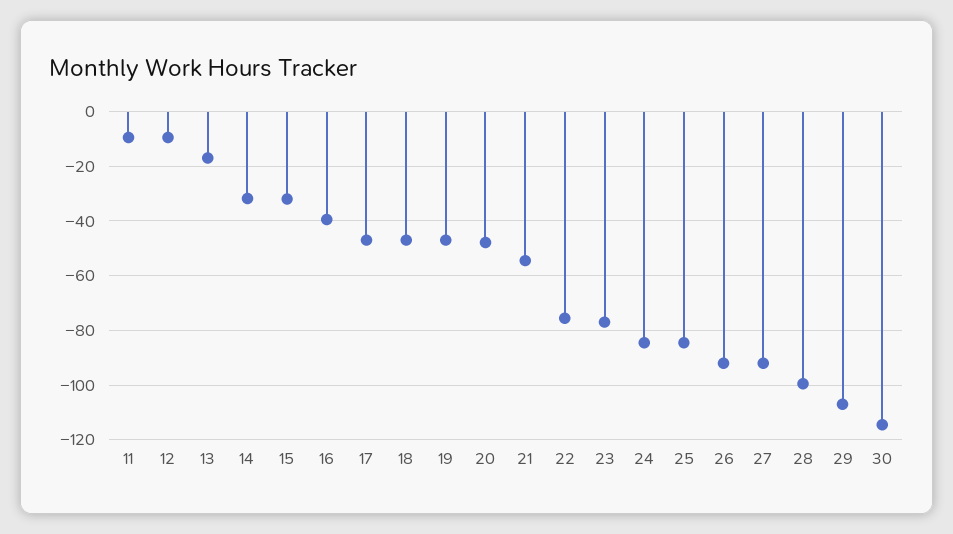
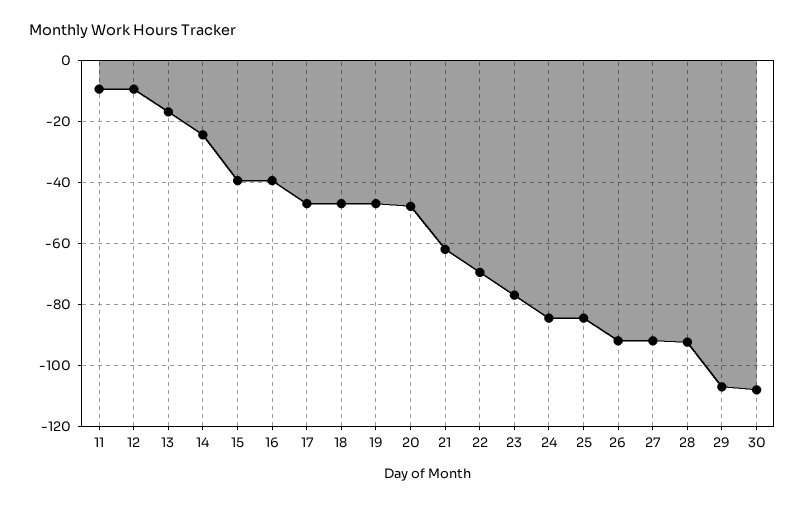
14: -32.5 -> -24
15: -32.5 -> -40
21: -55 -> -62
22: -75 -> -70
28: -100 -> -92
30: -115 -> -108

